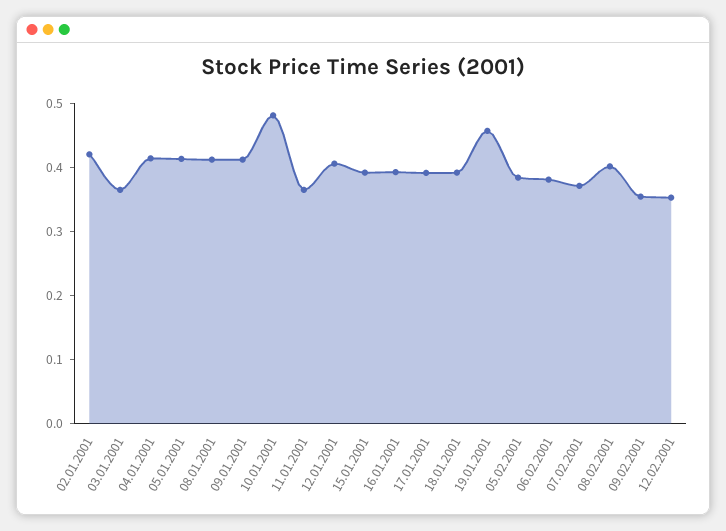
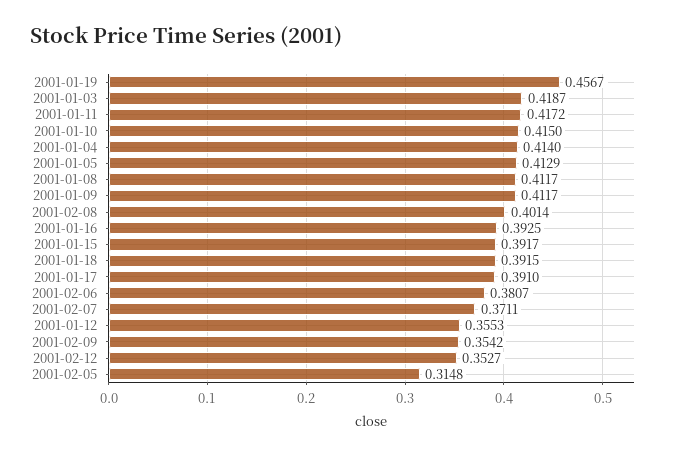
02.01.2001: 0.42 -> none
03.01.2001: 0.36 -> 0.4187
10.01.2001: 0.48 -> 0.415
11.01.2001: 0.36 -> 0.4172
12.01.2001: 0.4 -> 0.3553
05.02.2001: 0.38 -> 0.3148

